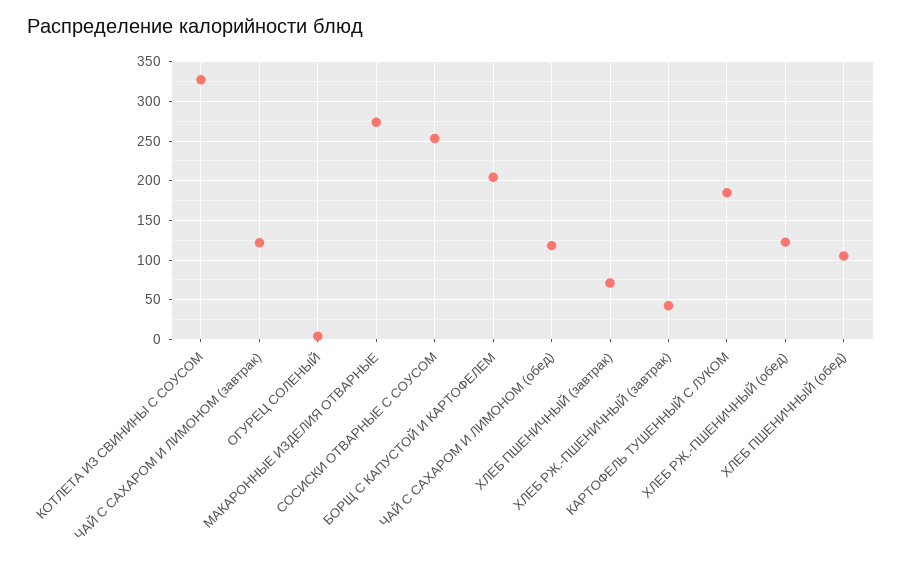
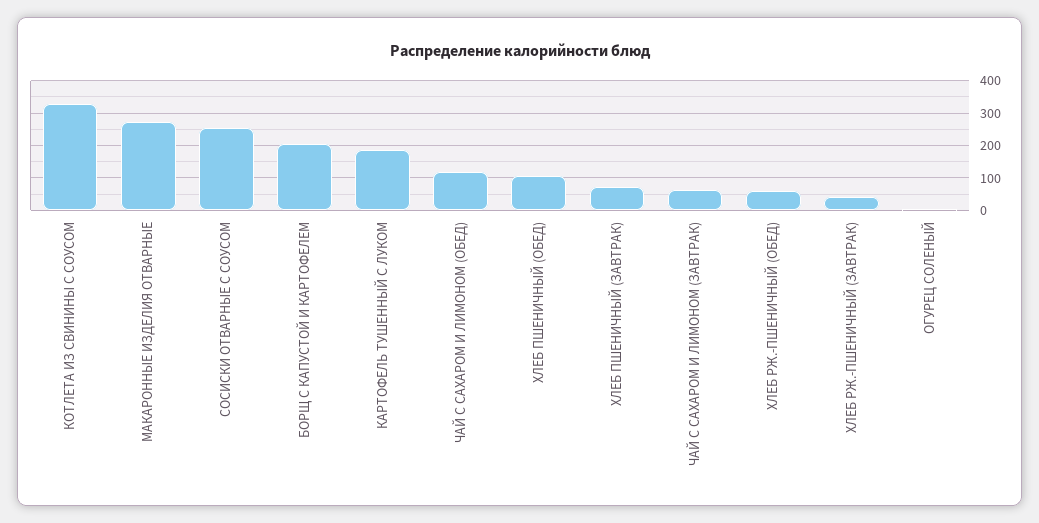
ЧАЙ С САХАРОМ И ЛИМОНОМ (завтрак): 120 -> 60
ХЛЕБ РЖ.-ПШЕНИЧНЫЙ (обед): 120 -> 60

